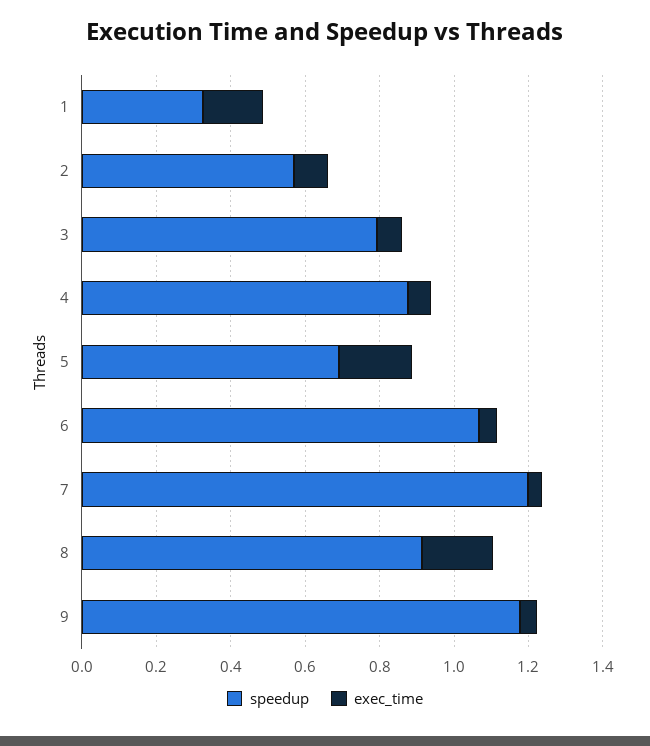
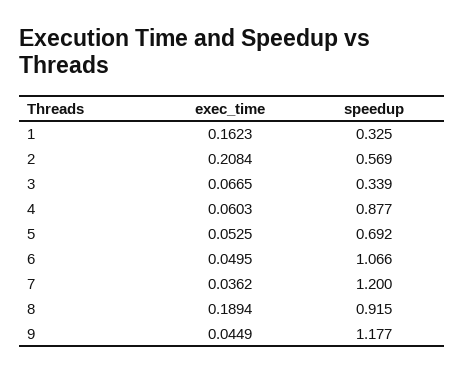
exec_time, 2: 0.1 -> 0.2084
speedup, 3: 0.8 -> 0.339
exec_time, 5: 0.2 -> 0.0525

